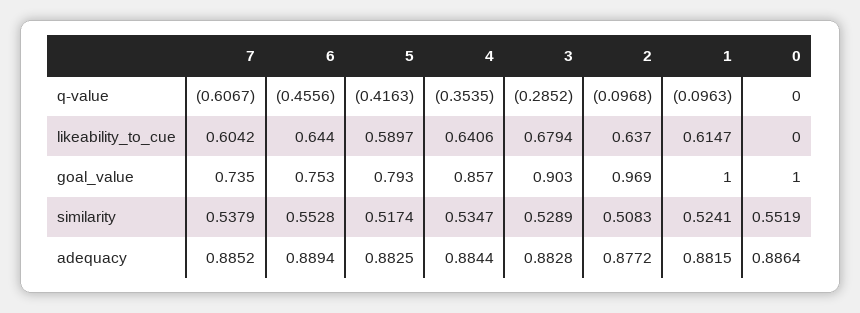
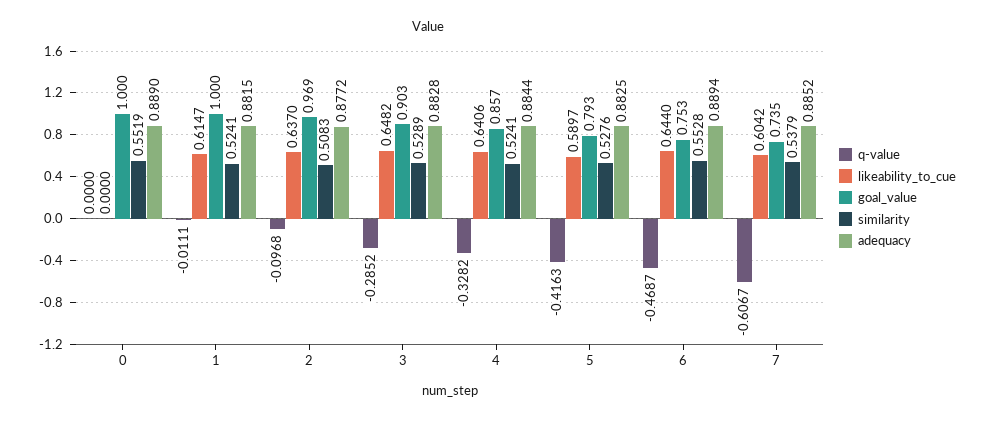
q-value, 6: -0.4556 -> -0.4687
q-value, 4: -0.3535 -> -0.3282
q-value, 1: -0.0963 -> -0.0111
likeability_to_cue, 3: 0.6794 -> 0.6482
similarity, 5: 0.5174 -> 0.5276
similarity, 4: 0.5347 -> 0.5241
adequacy, 0: 0.8864 -> 0.889

